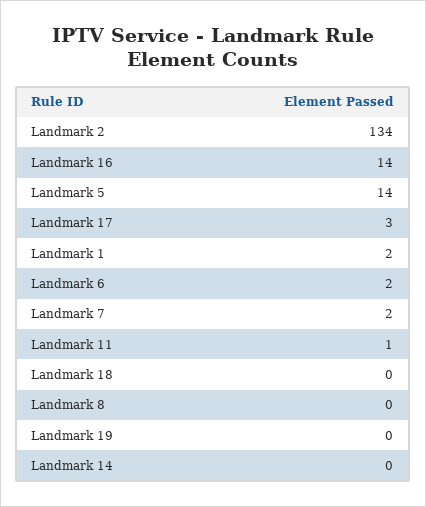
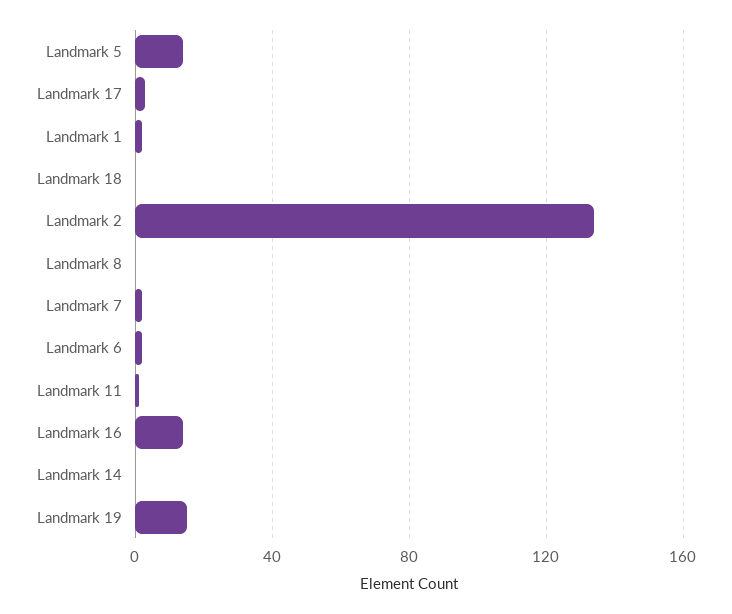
Landmark 19: 0 -> 15

